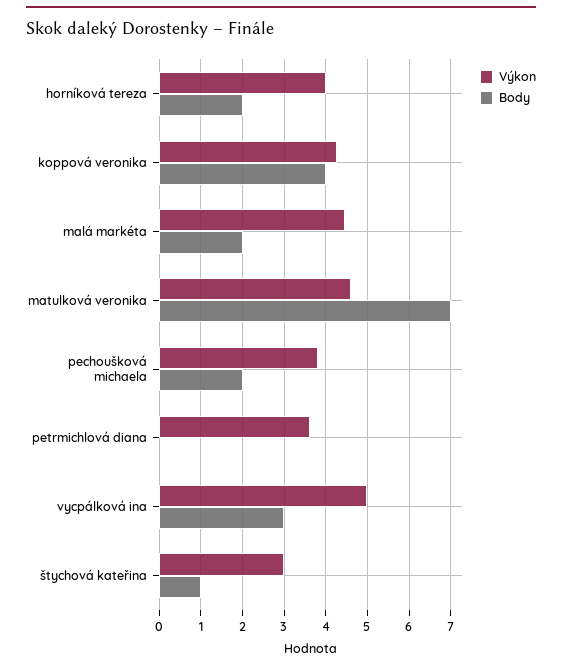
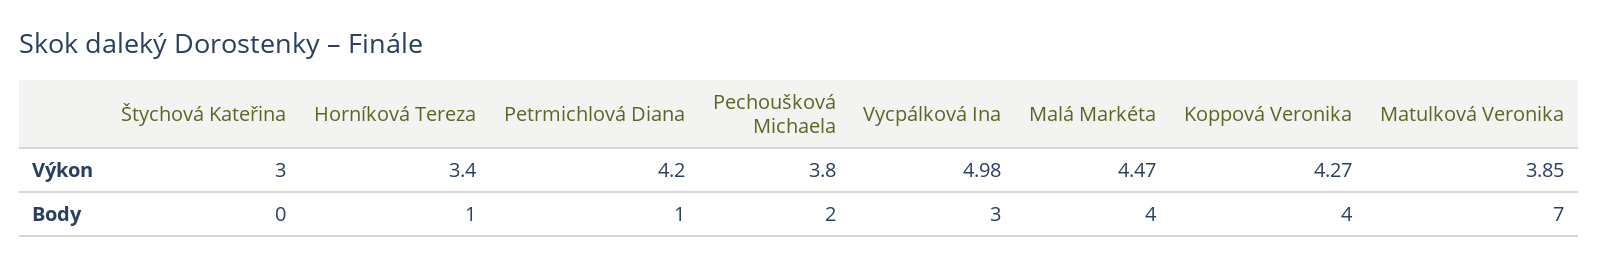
Výkon, horníková tereza: 4 -> 3.4
Body, horníková tereza: 2 -> 1
Body, malá markéta: 2 -> 4
Výkon, matulková veronika: 4.6 -> 3.85
Výkon, petrmichlová diana: 3.6 -> 4.2
Body, petrmichlová diana: 0 -> 1
Body, štychová kateřina: 1 -> 0

